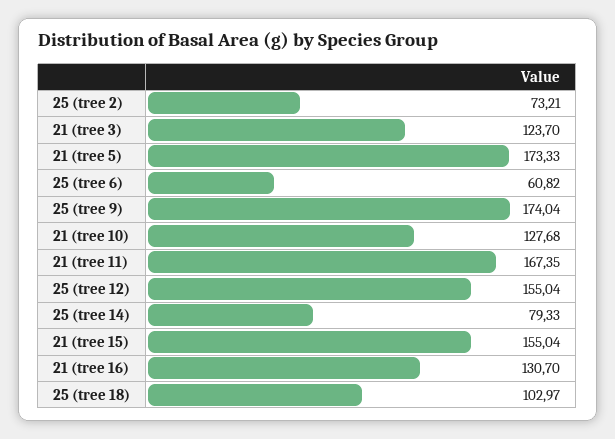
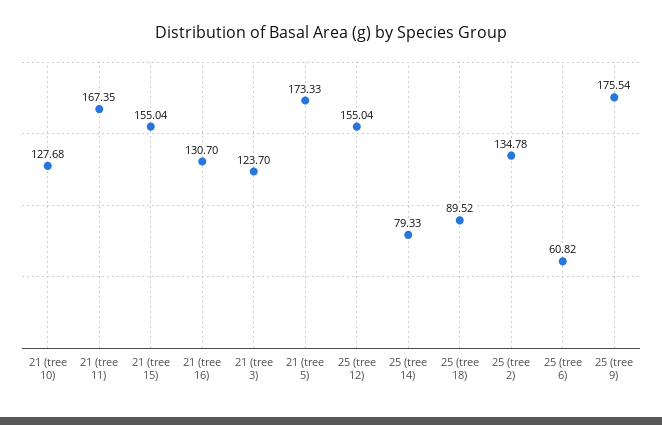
25 (tree 2): 73.21 -> 134.78
25 (tree 9): 174.04 -> 175.54
25 (tree 18): 102.97 -> 89.52

